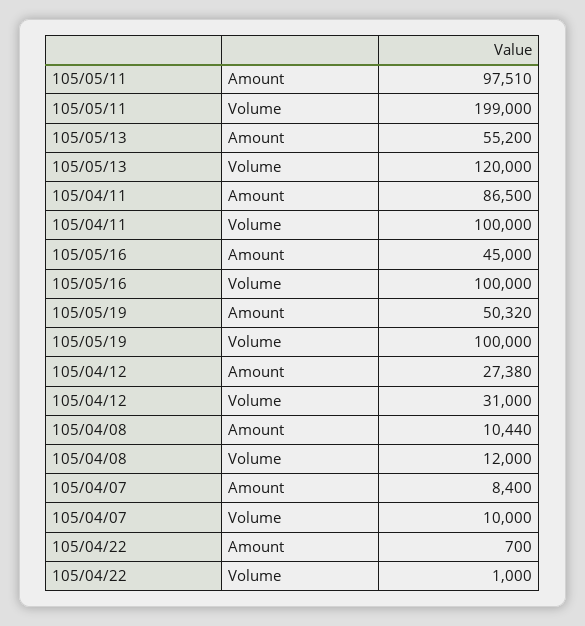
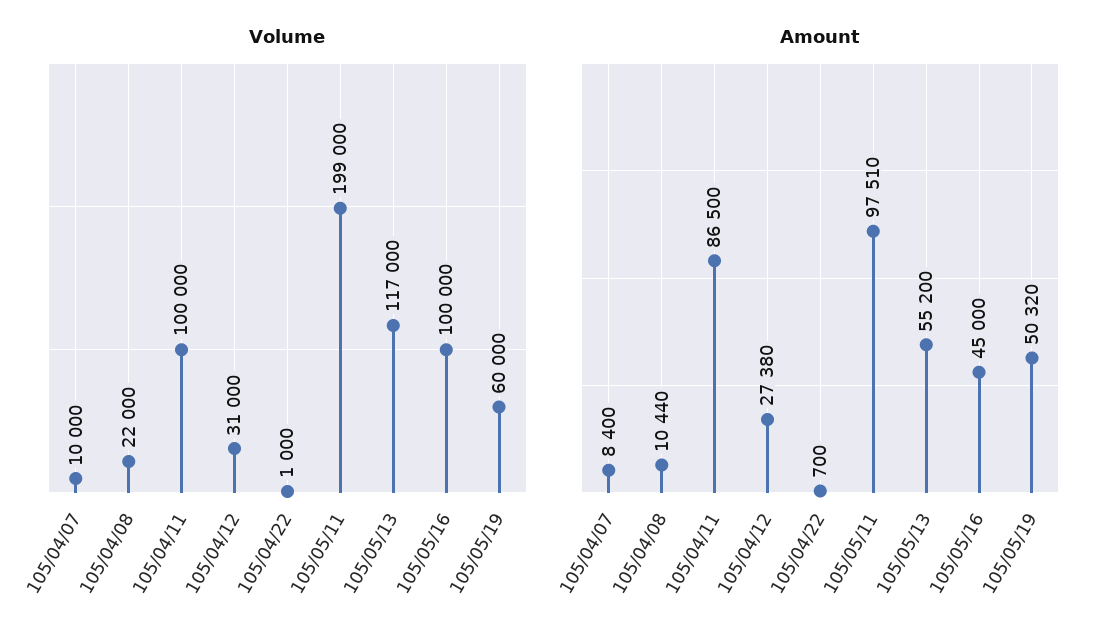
Volume, 105/05/13: 120000 -> 117000
Volume, 105/05/19: 100000 -> 60000
Volume, 105/04/08: 12000 -> 22000

